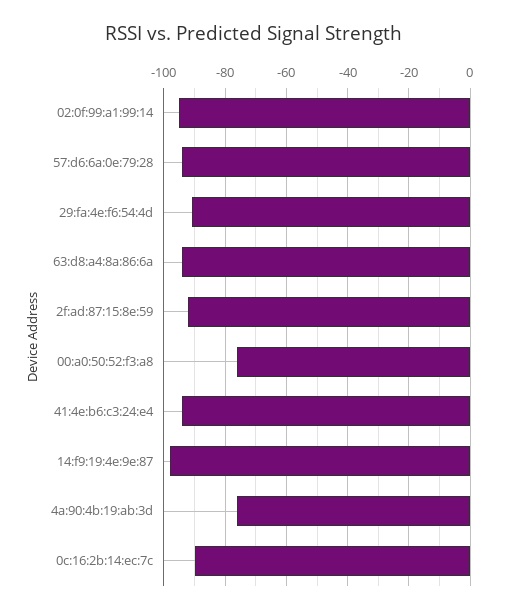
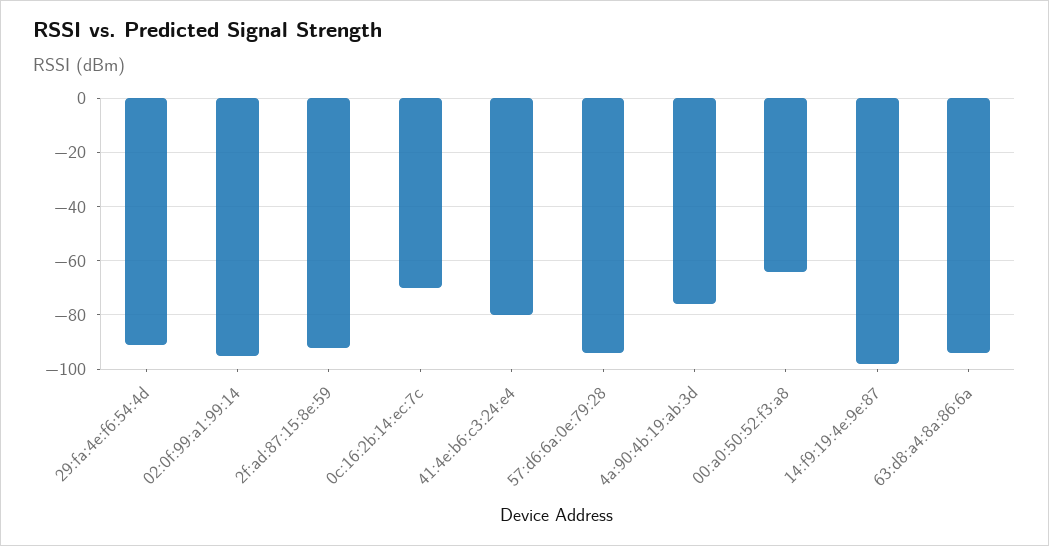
00:a0:50:52:f3:a8: -75 -> -65
41:4e:b6:c3:24:e4: -95 -> -80
0c:16:2b:14:ec:7c: -90 -> -70

